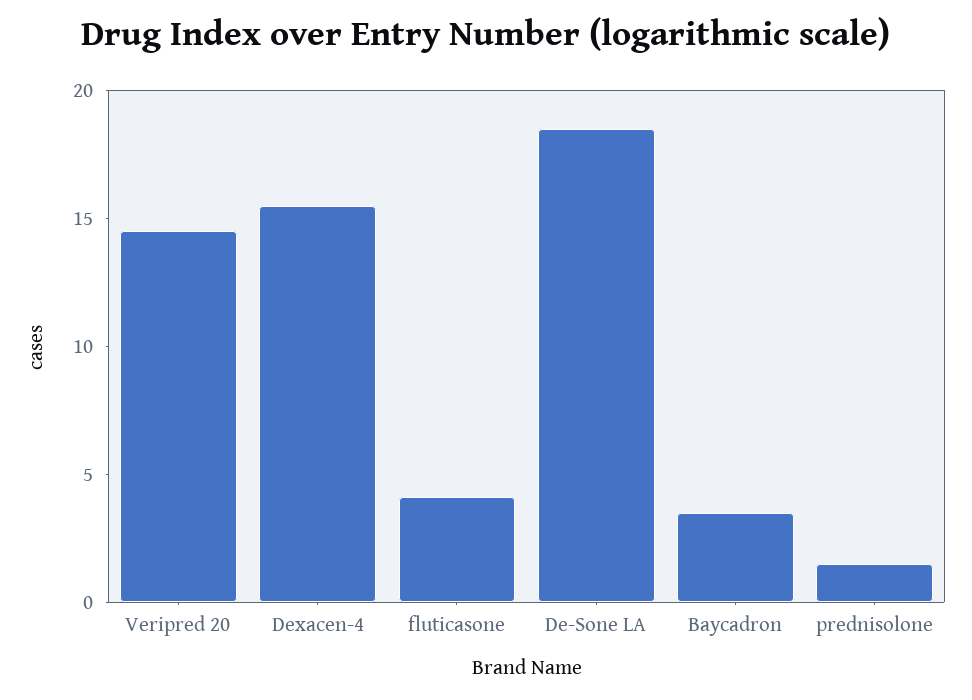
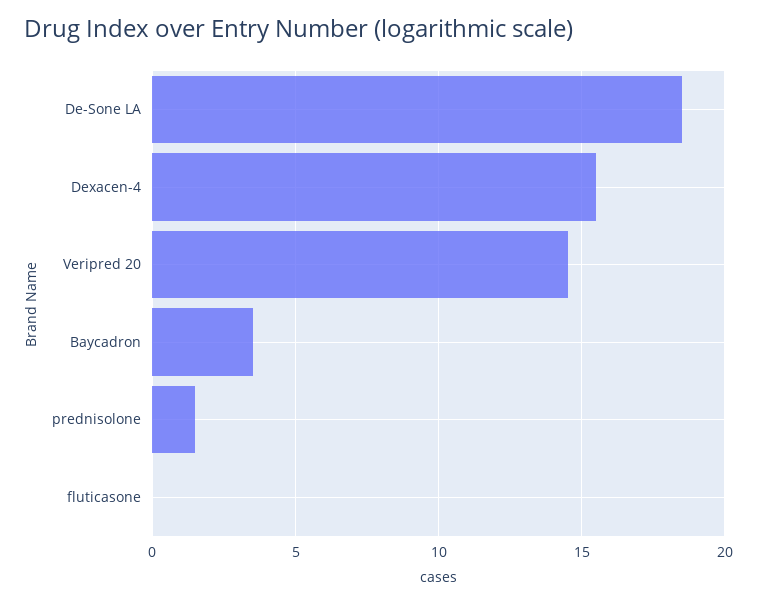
fluticasone: 4 -> 0

